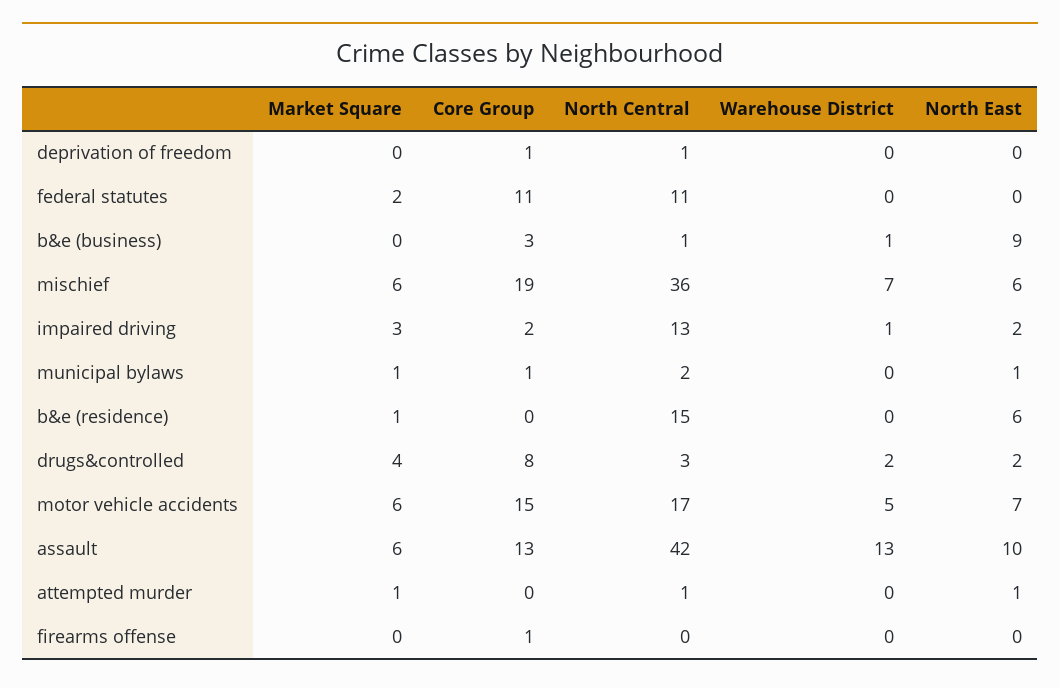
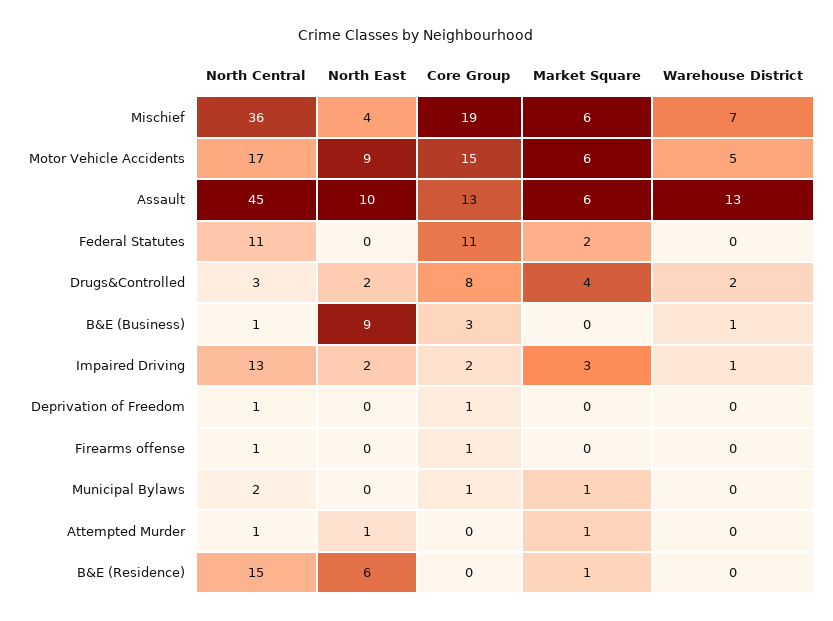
North East, mischief: 6 -> 4
North East, municipal bylaws: 1 -> 0
North East, motor vehicle accidents: 7 -> 9
North Central, assault: 42 -> 45
North Central, firearms offense: 0 -> 1

